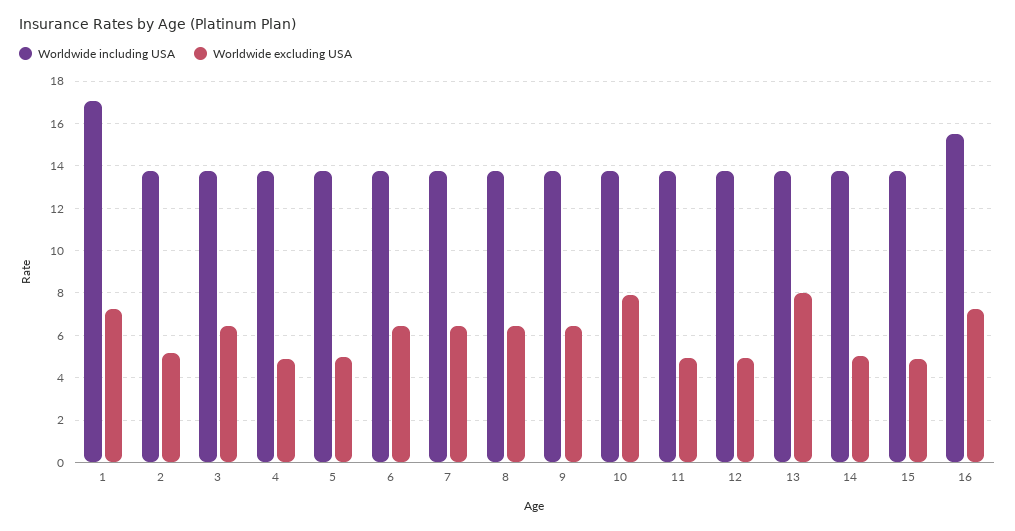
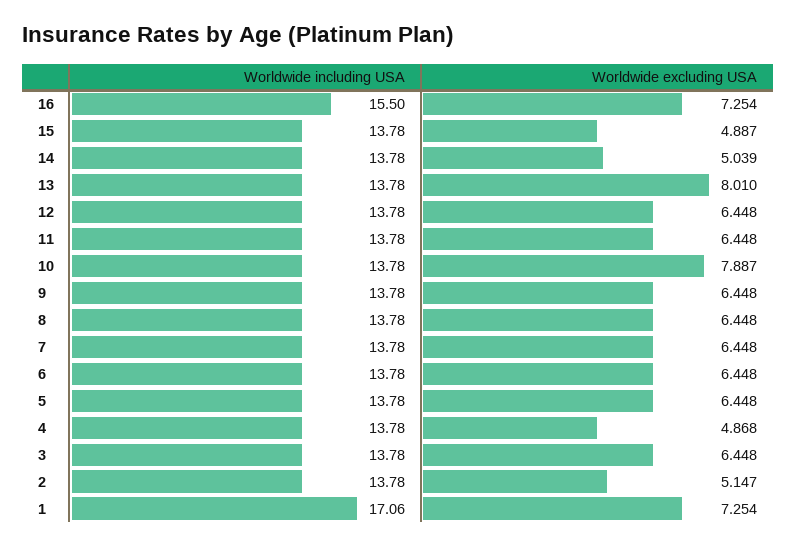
Worldwide excluding USA, 5: 5 -> 6.448
Worldwide excluding USA, 11: 5 -> 6.448
Worldwide excluding USA, 12: 5 -> 6.448

